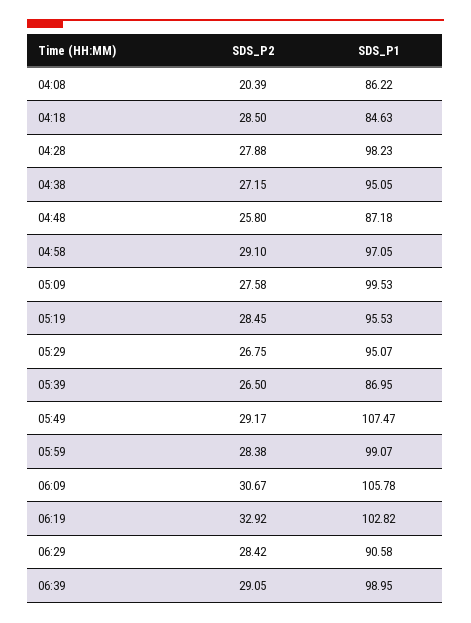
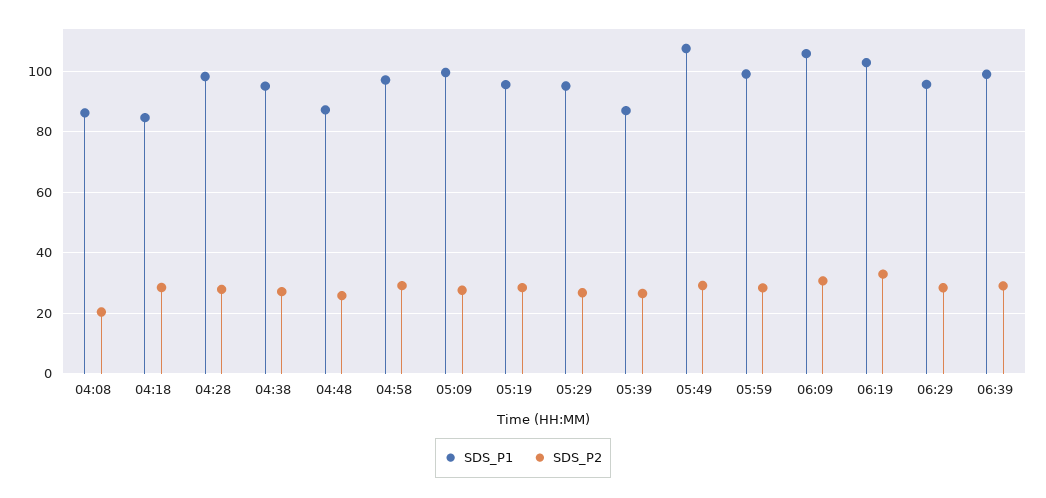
SDS_P1, 06:29: 90.58 -> 96

